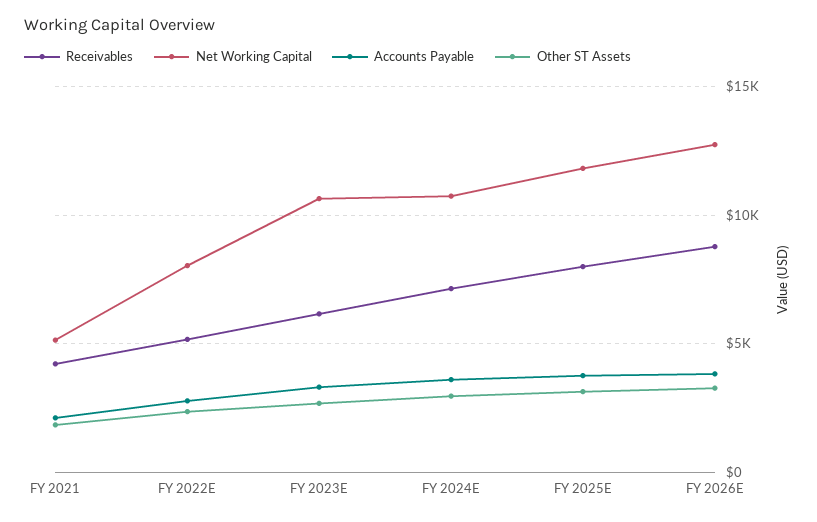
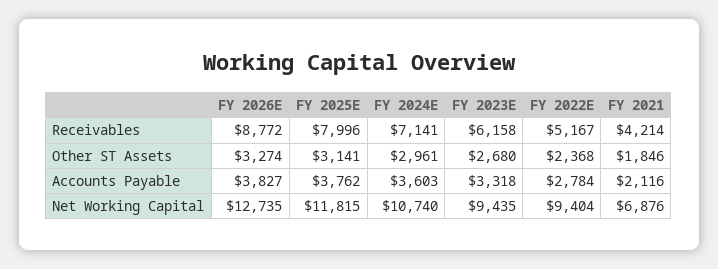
Net Working Capital, FY 2021: 5000 -> 6876
Net Working Capital, FY 2022E: 8000 -> 9404
Net Working Capital, FY 2023E: 10500 -> 9435

